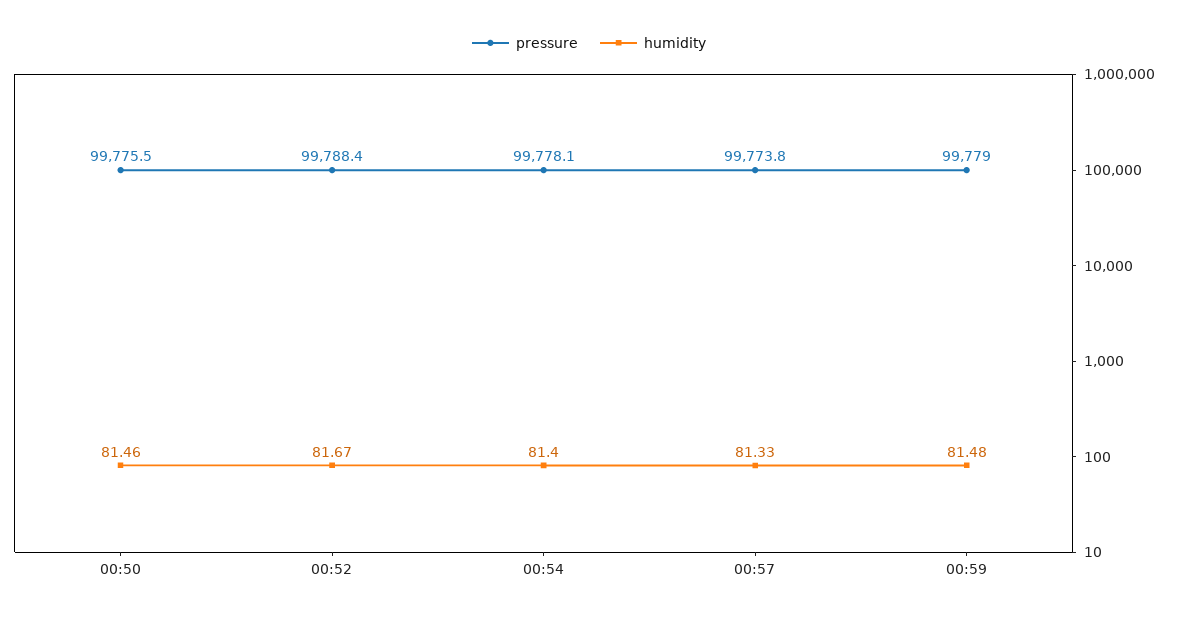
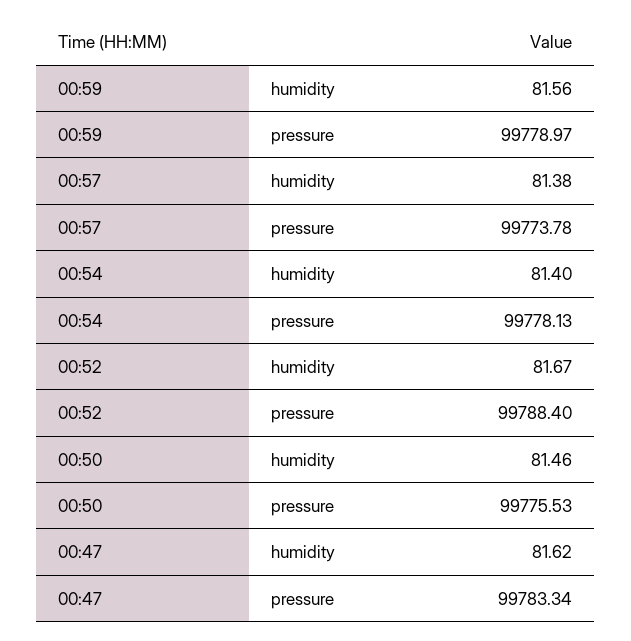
humidity, 00:57: 81.33 -> 81.38
humidity, 00:59: 81.48 -> 81.56
humidity, 00:47: none -> 81.62
pressure, 00:47: none -> 99783.34

